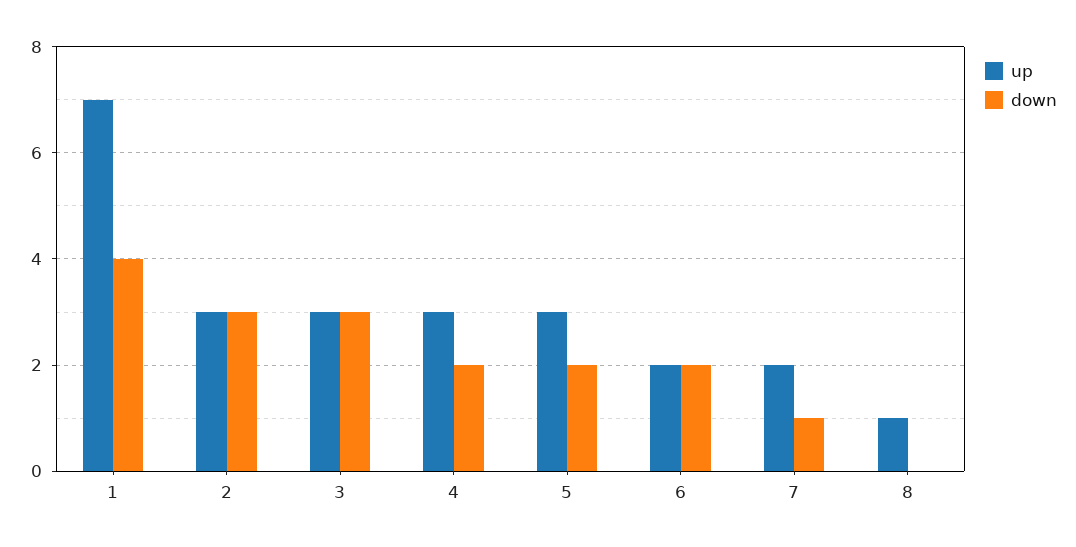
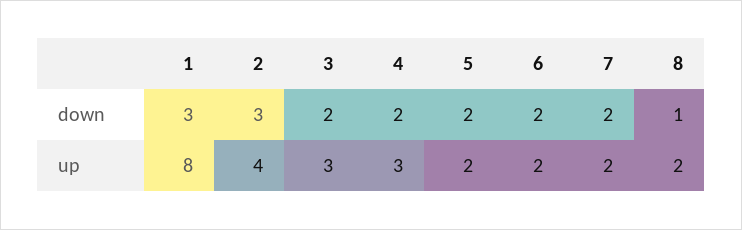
up, 1: 7 -> 8
down, 1: 4 -> 3
up, 2: 3 -> 4
down, 3: 3 -> 2
up, 5: 3 -> 2
down, 7: 1 -> 2
up, 8: 1 -> 2
down, 8: 0 -> 1

